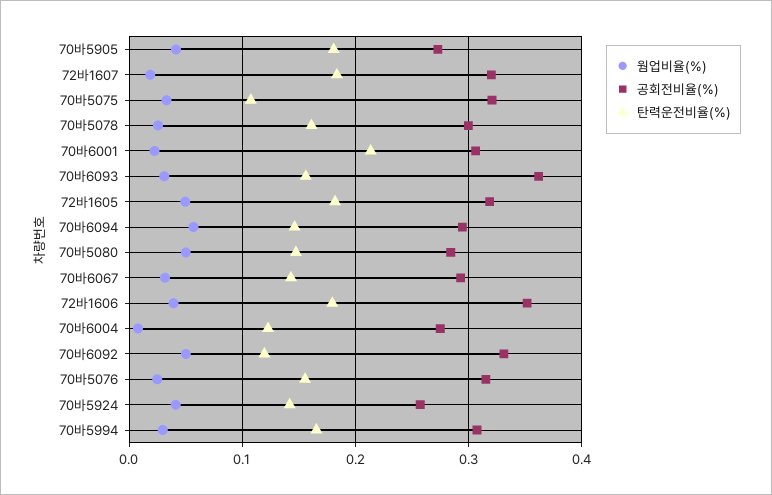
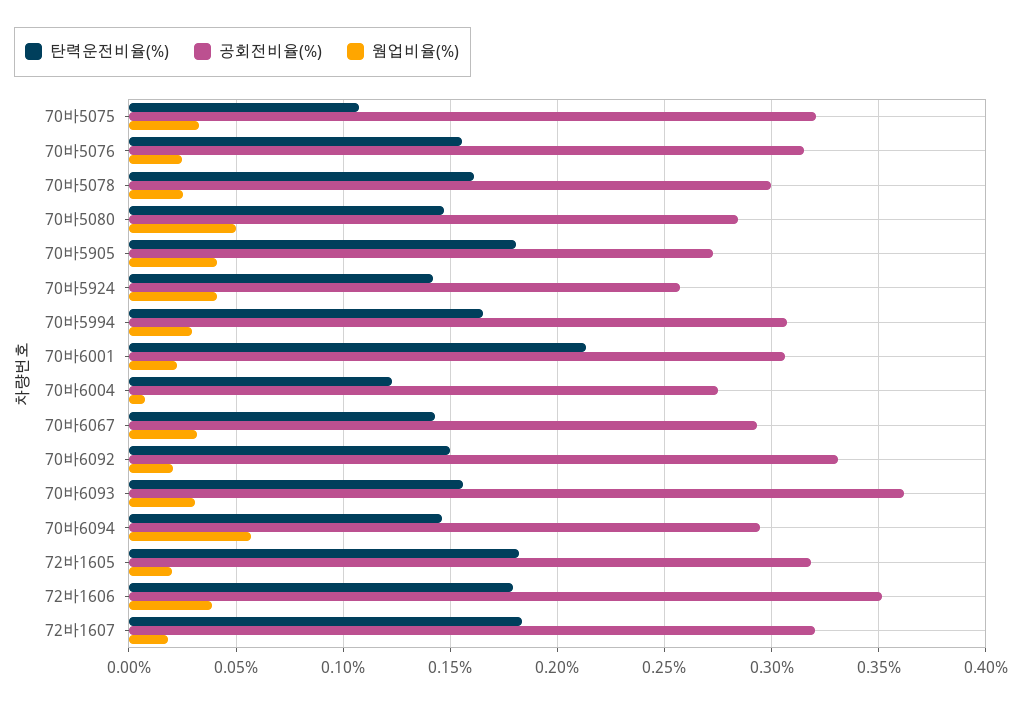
웜업비율(%), 72바1605: 0.05 -> 0.02
웜업비율(%), 70바6092: 0.05 -> 0.02
탄력운전비율(%), 70바6092: 0.12 -> 0.15

